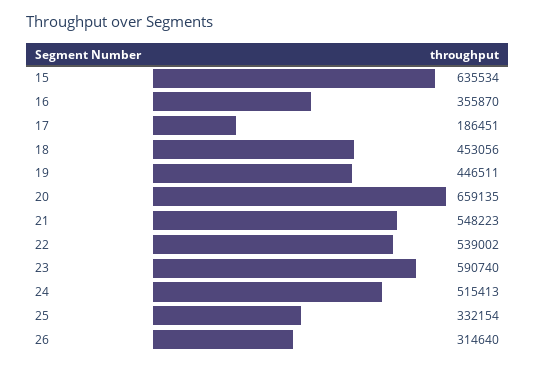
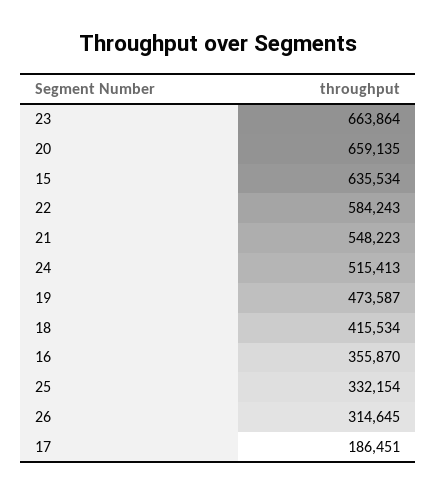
18: 453056 -> 415534
19: 446511 -> 473587
22: 539002 -> 584243
23: 590740 -> 663864
26: 314640 -> 314645

